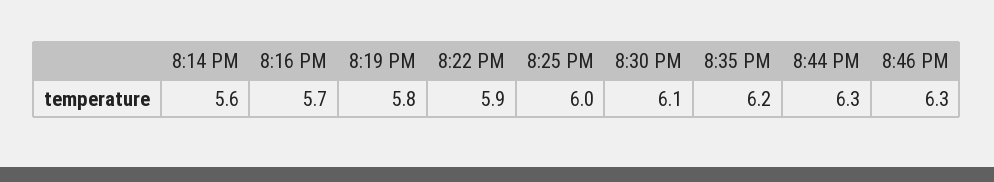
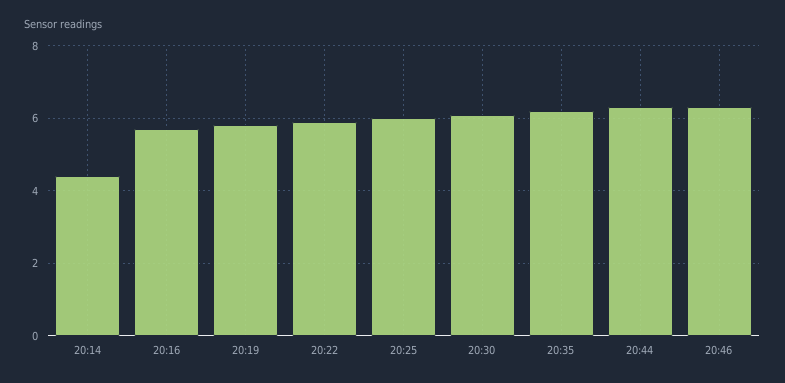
8:14 PM: 5.6 -> 4.5

